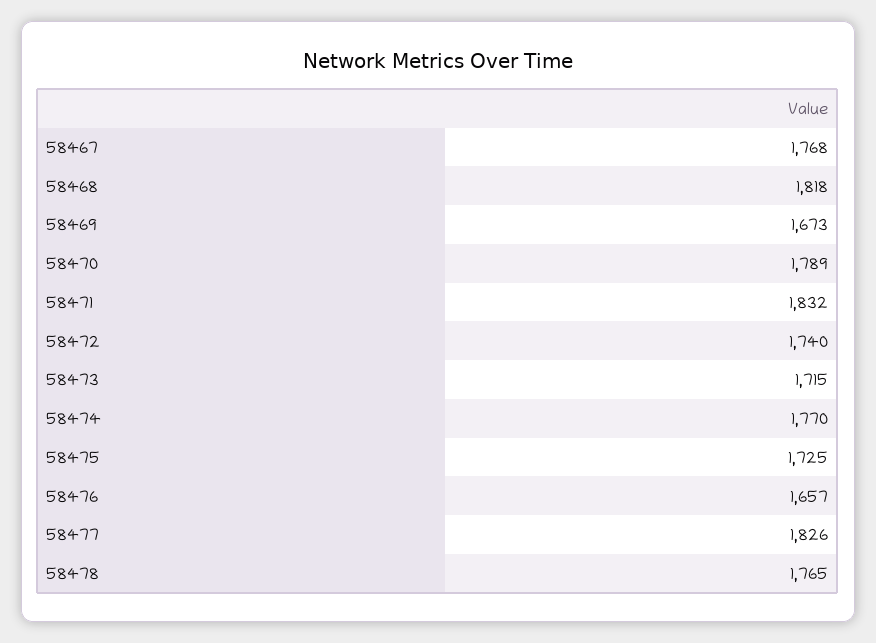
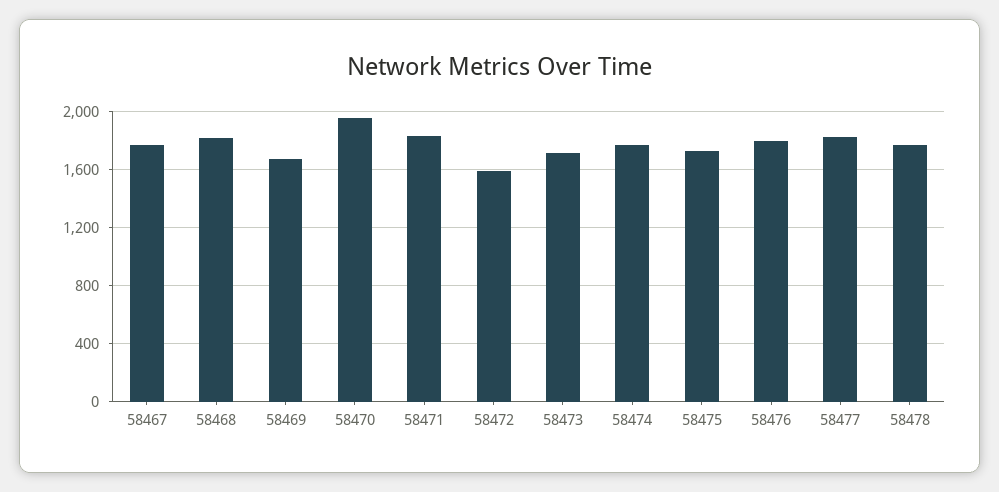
58470: 1789 -> 1950
58472: 1740 -> 1600
58476: 1657 -> 1800

